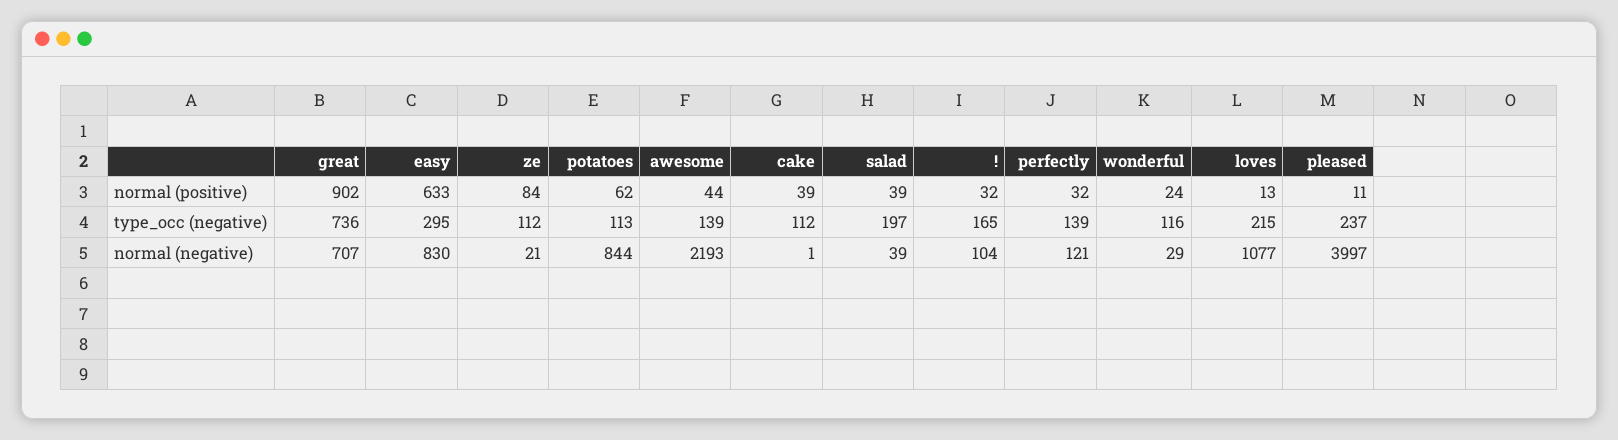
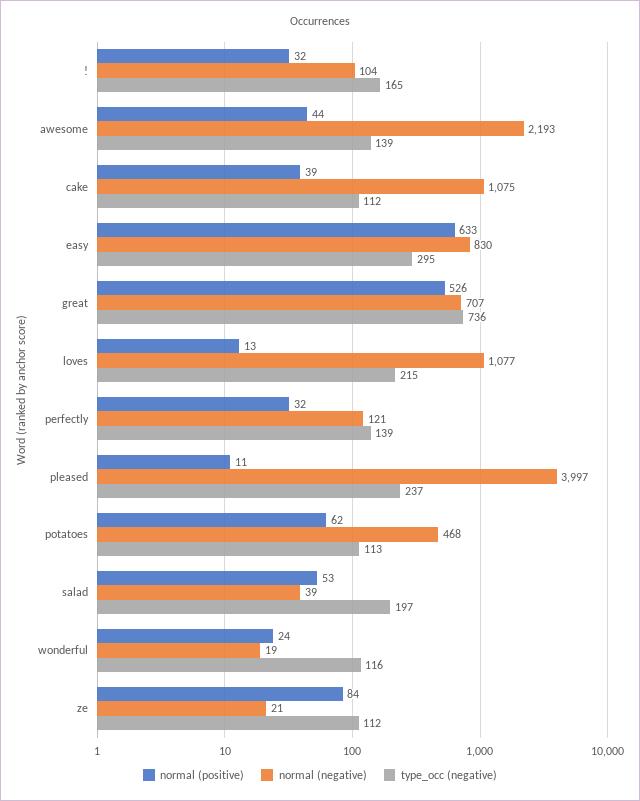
normal (positive), great: 902 -> 526
normal (positive), salad: 39 -> 53
normal (negative), potatoes: 844 -> 468
normal (negative), cake: 1 -> 1075
normal (negative), wonderful: 29 -> 19

